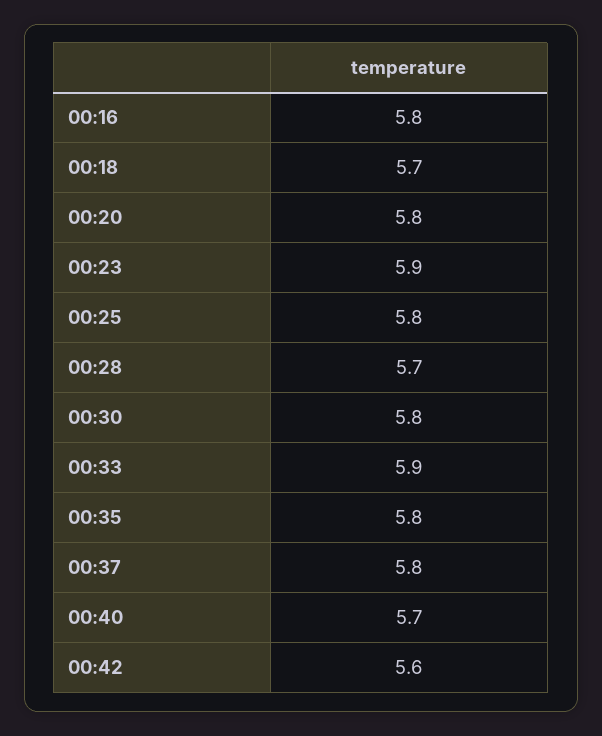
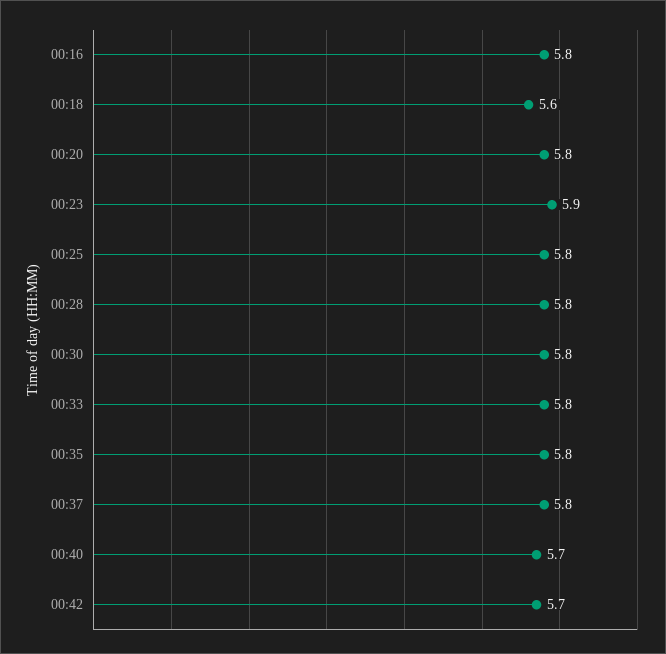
00:18: 5.7 -> 5.6
00:28: 5.7 -> 5.8
00:33: 5.9 -> 5.8
00:42: 5.6 -> 5.7

